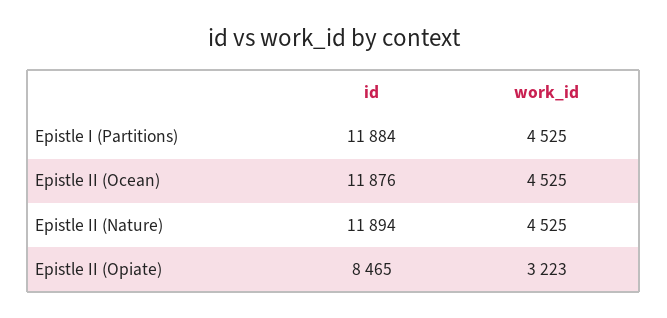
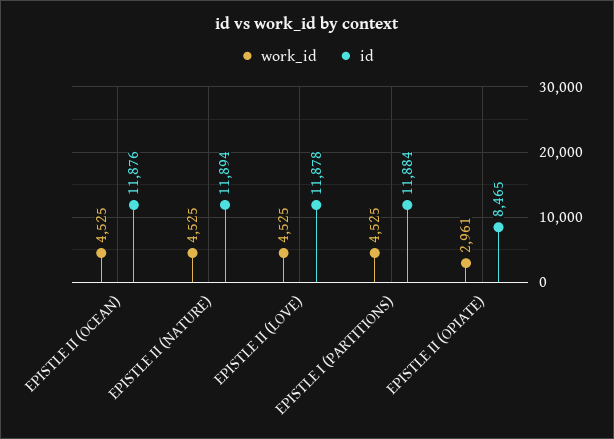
work_id, Epistle II (Opiate): 3223 -> 2961
work_id, EPISTLE II (LOVE): none -> 4525
id, EPISTLE II (LOVE): none -> 11878

